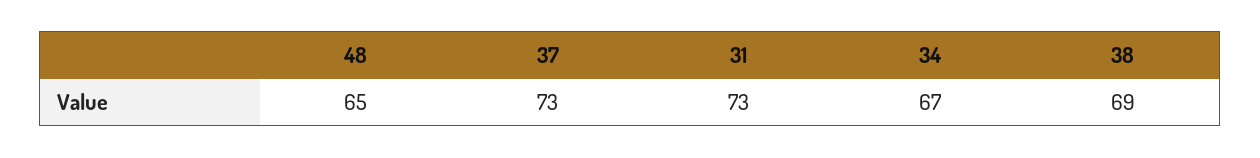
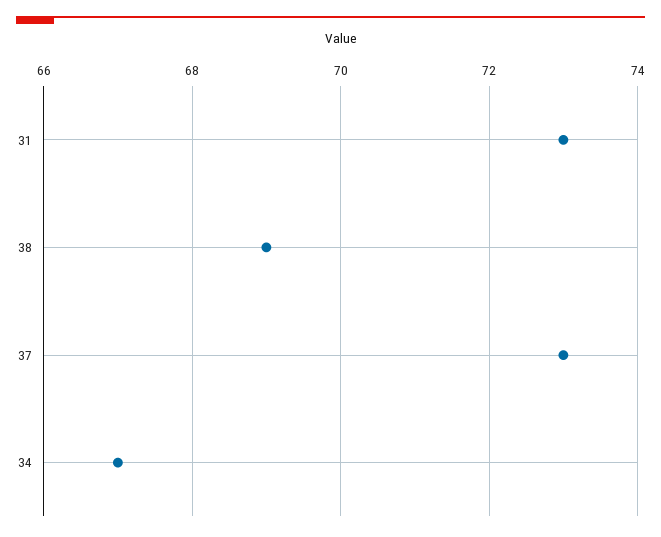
48: 65 -> none

